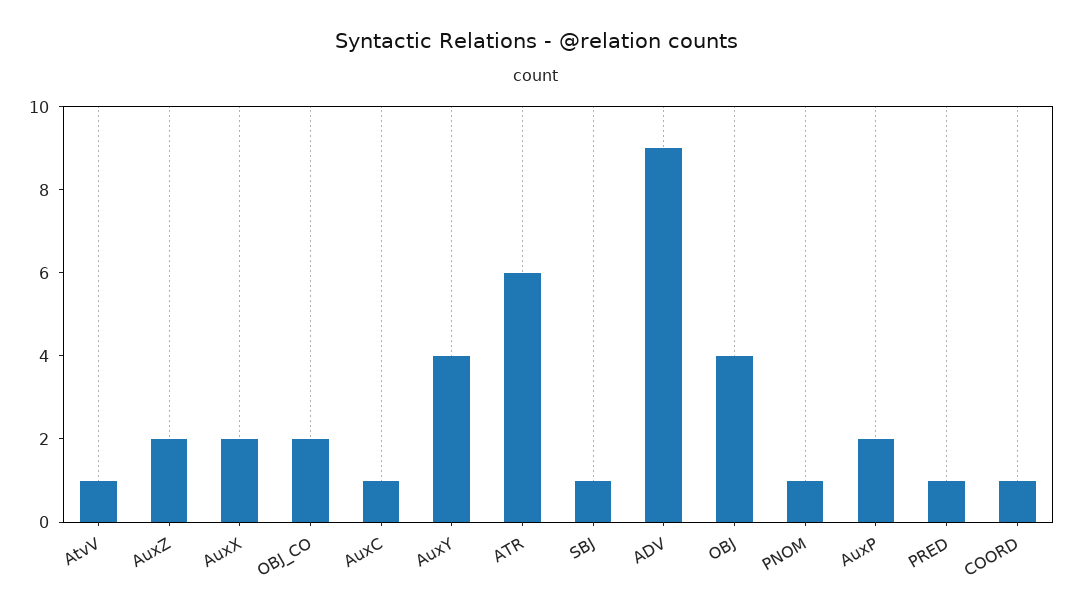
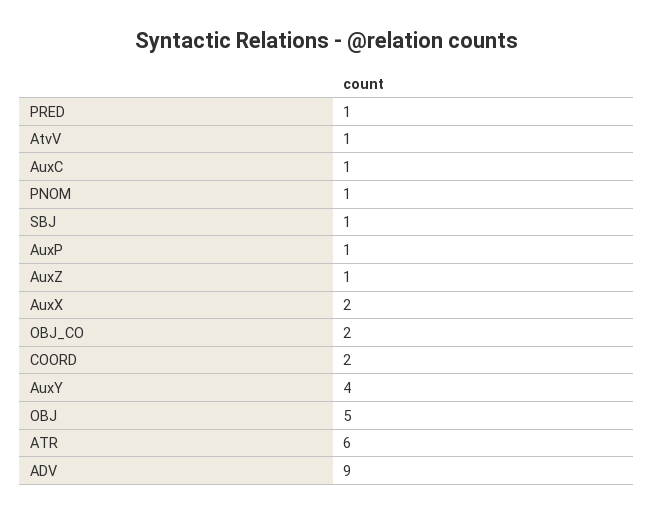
AuxZ: 2 -> 1
OBJ: 4 -> 5
AuxP: 2 -> 1
COORD: 1 -> 2

